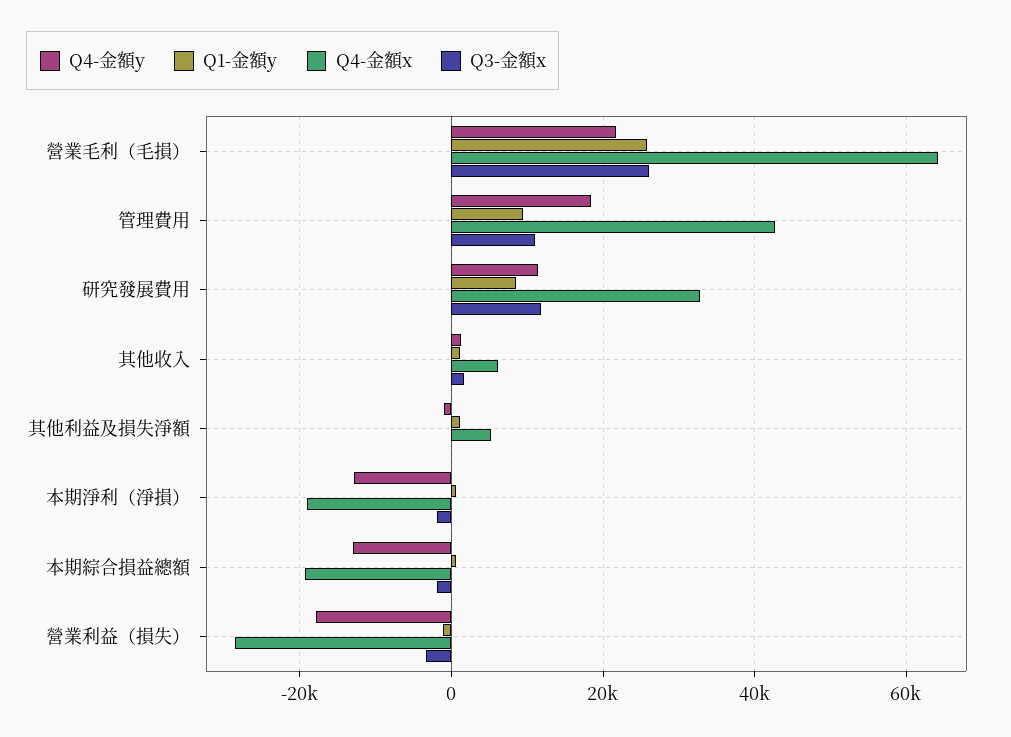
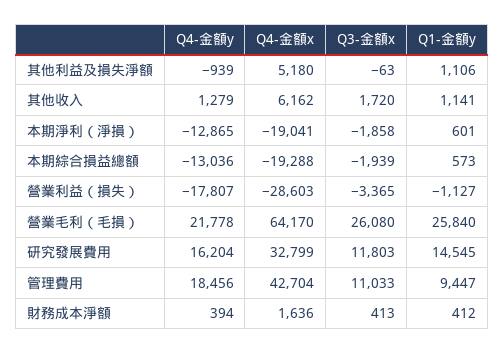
Q4-金額y, 研究發展費用: 12000 -> 16204
Q1-金額y, 研究發展費用: 8000 -> 14545
Q4-金額y, 財務成本淨額: none -> 394
Q4-金額x, 財務成本淨額: none -> 1636
Q3-金額x, 財務成本淨額: none -> 413
Q1-金額y, 財務成本淨額: none -> 412

